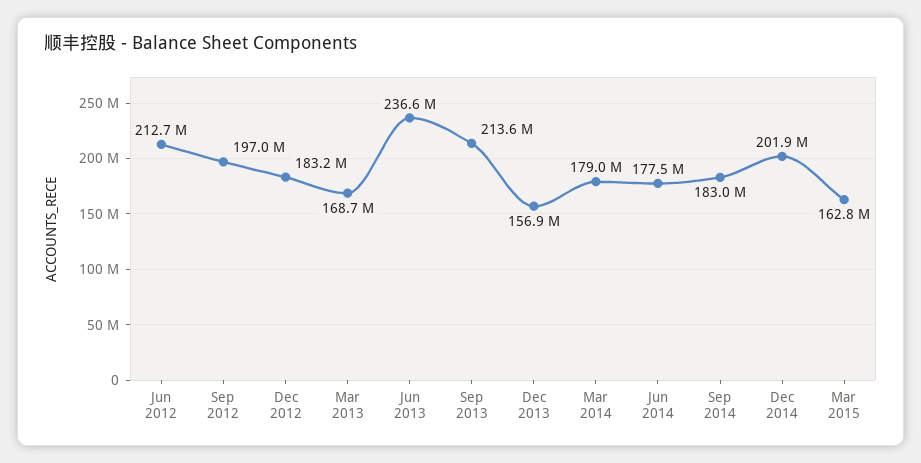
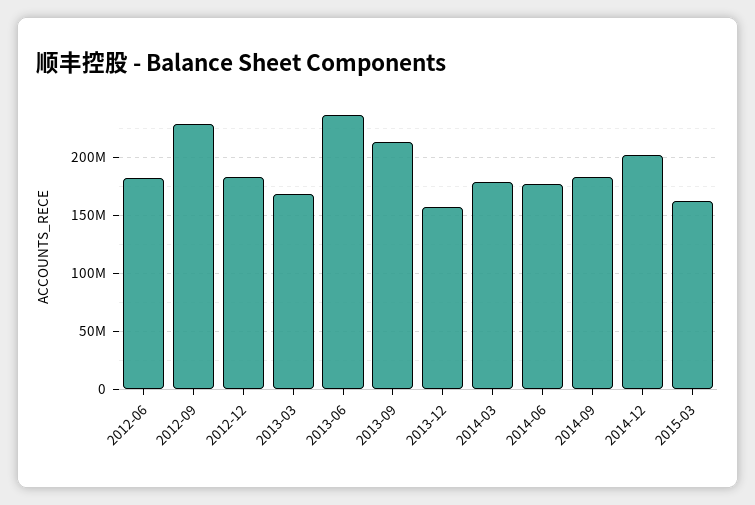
Jun 2012: 212700000 -> 180000000
Sep 2012: 197000000 -> 230000000

